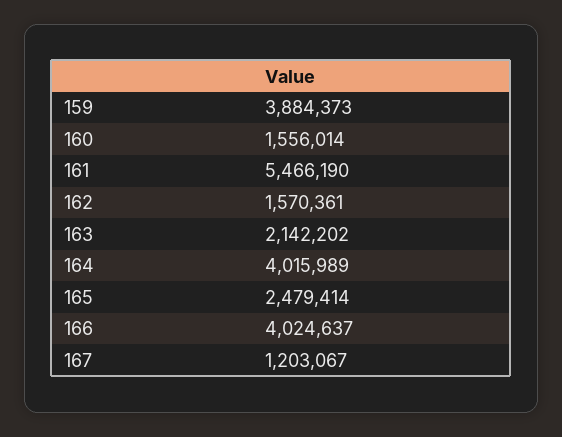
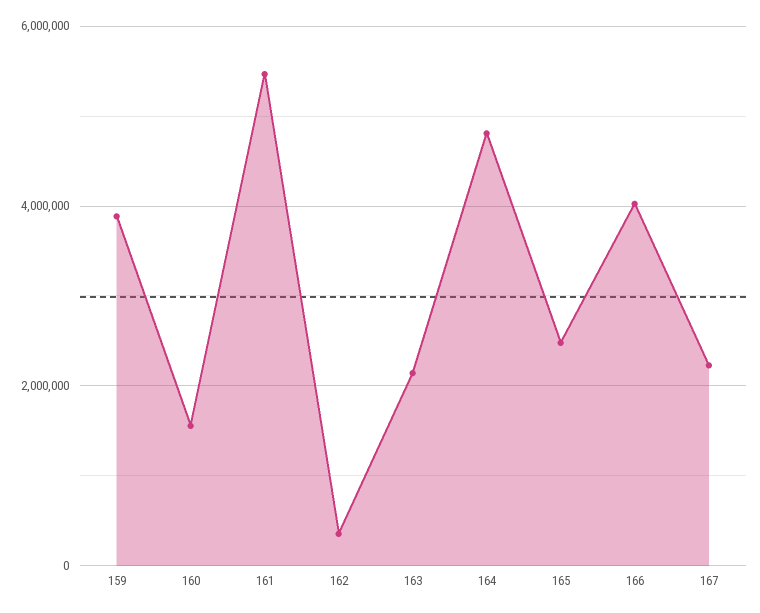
162: 1570361 -> 400000
164: 4015989 -> 4800000
167: 1203067 -> 2200000

